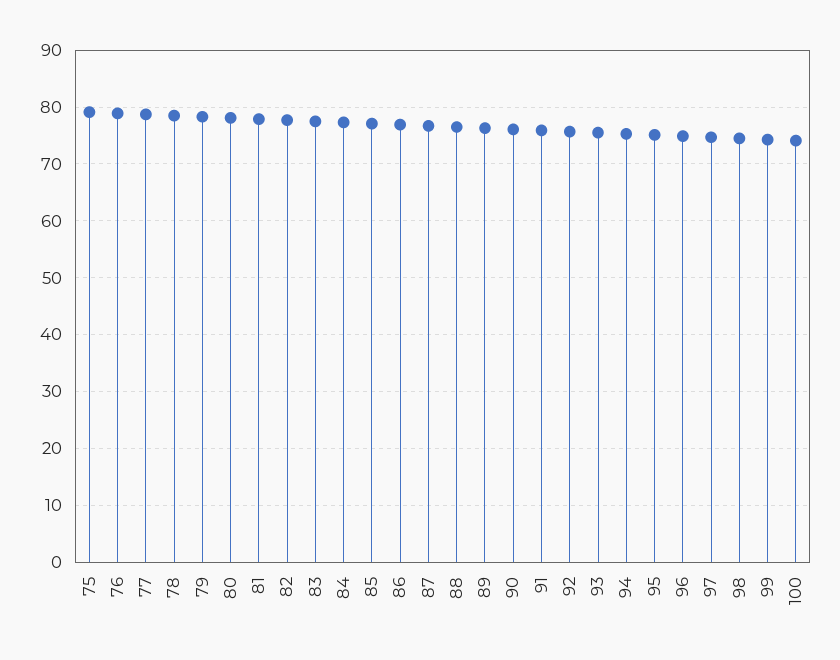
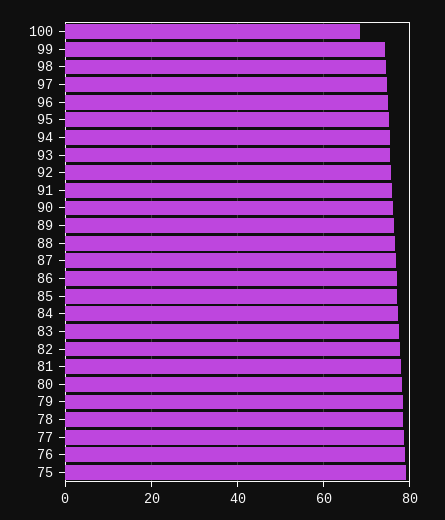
100: 74 -> 68

